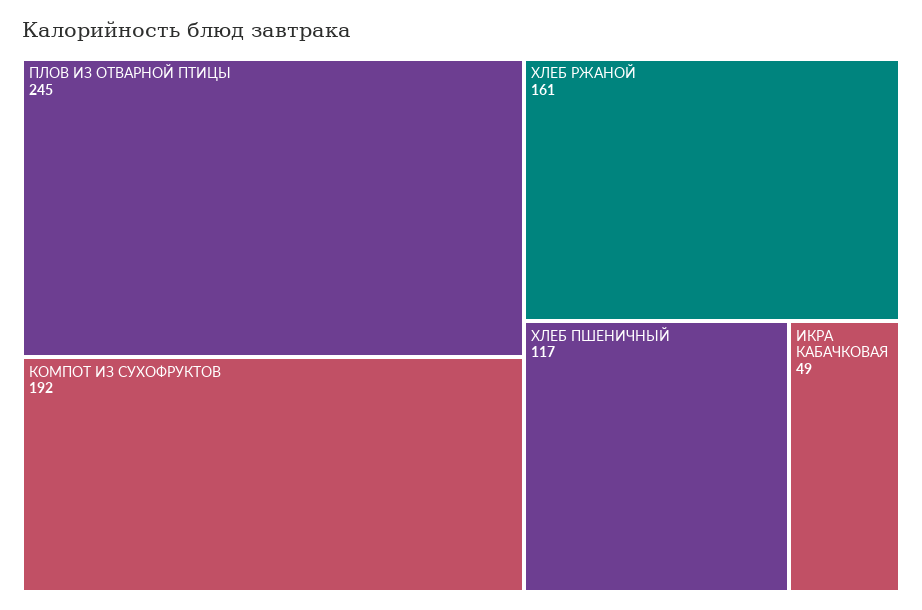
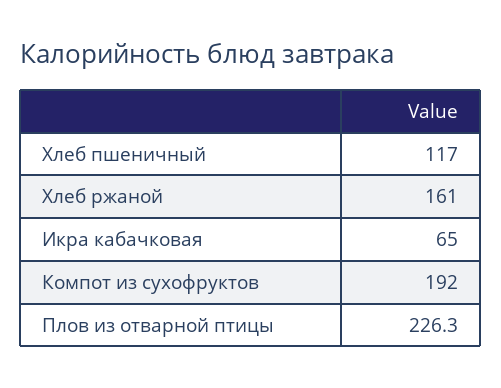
ПЛОВ ИЗ ОТВАРНОЙ ПТИЦЫ: 245 -> 226.3
ИКРА КАБАЧКОВАЯ: 49 -> 65

